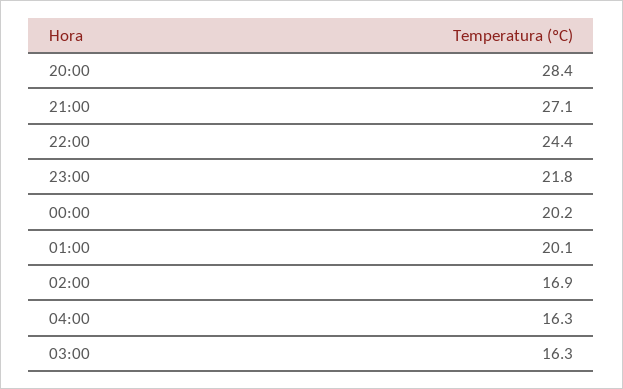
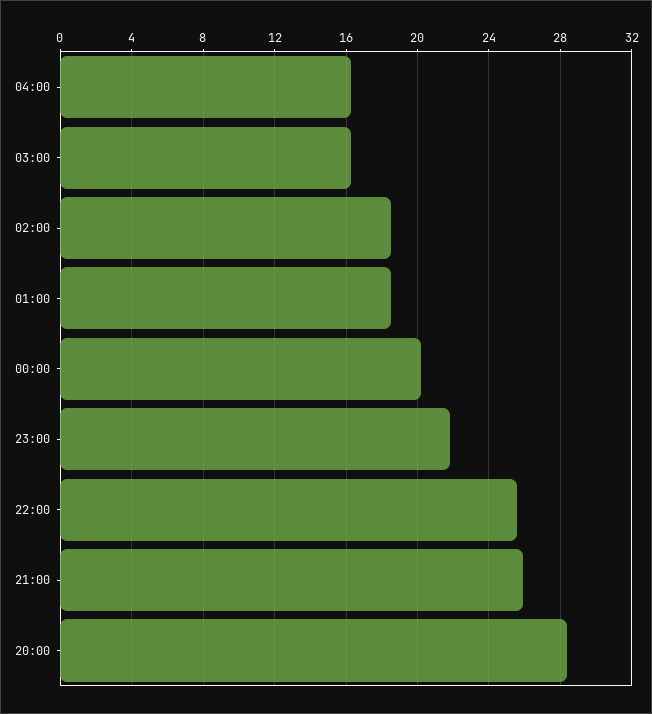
21:00: 27.1 -> 26
22:00: 24.4 -> 25.5
01:00: 20.1 -> 18.5
02:00: 16.9 -> 18.5

